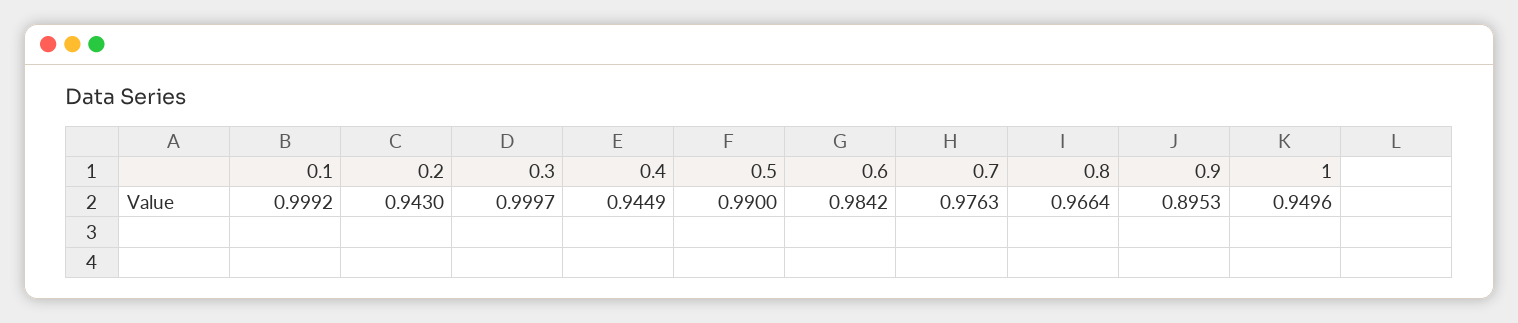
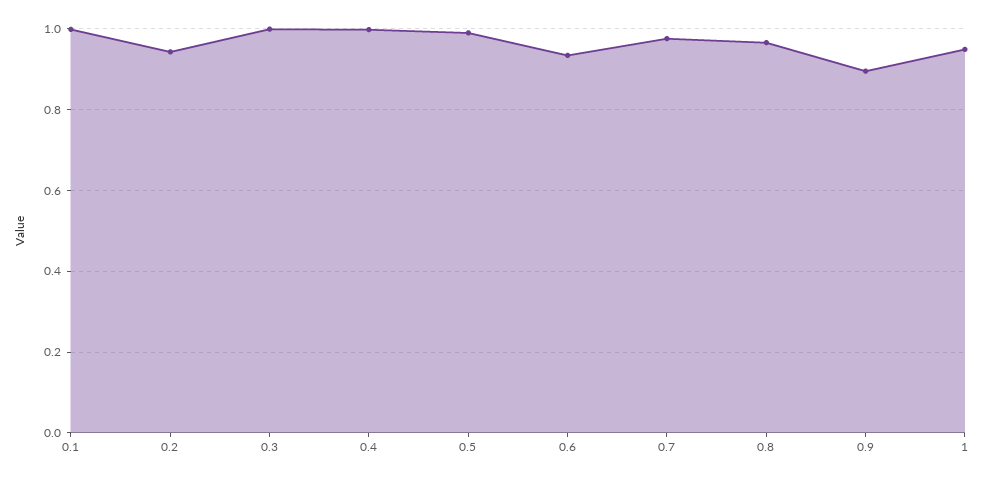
0.4: 0.9449 -> 1
0.6: 0.9842 -> 0.94

